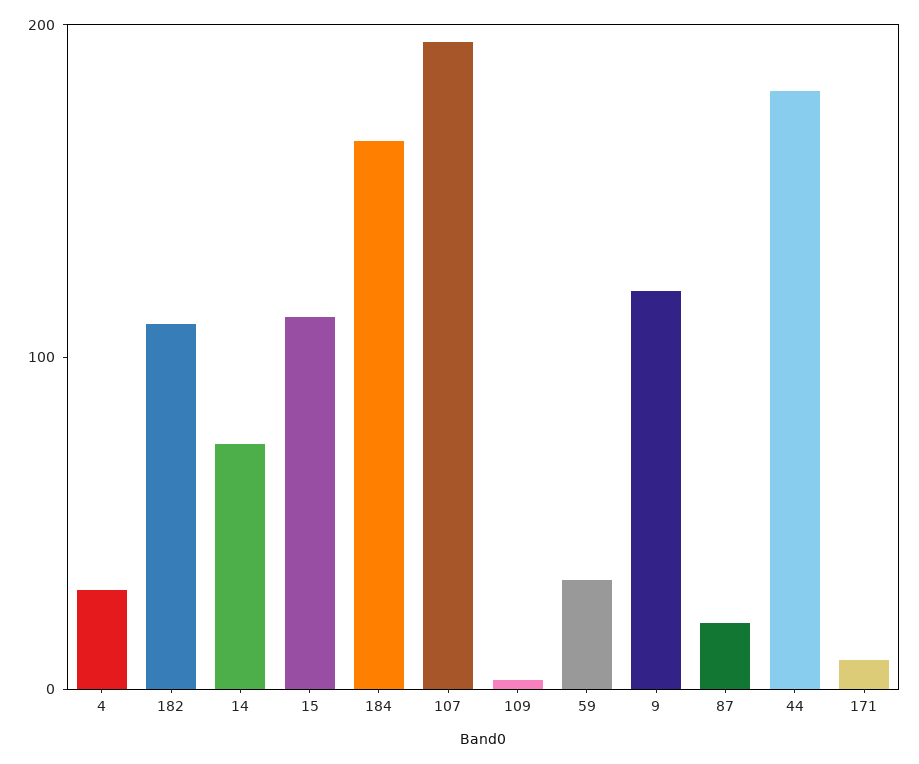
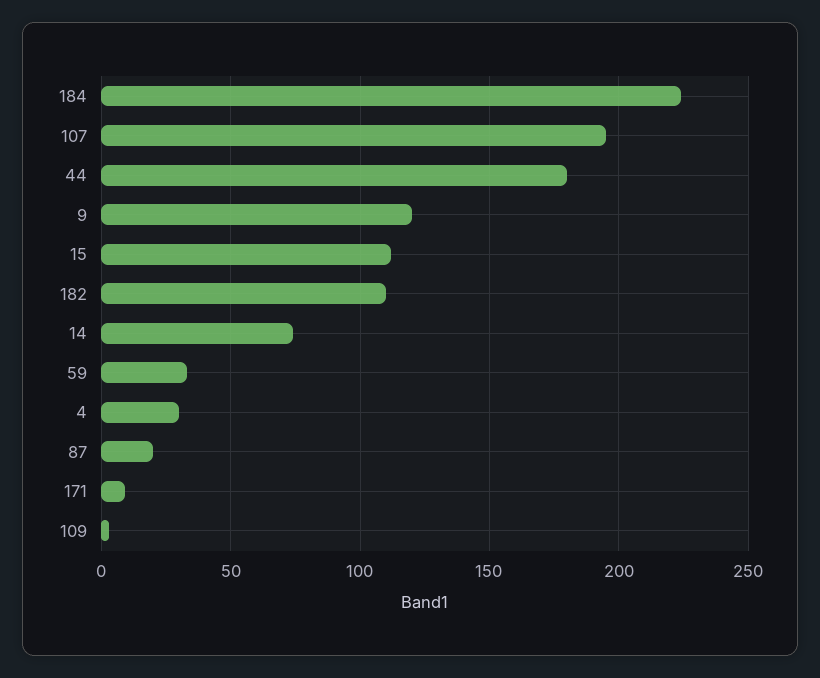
184: 160 -> 225

